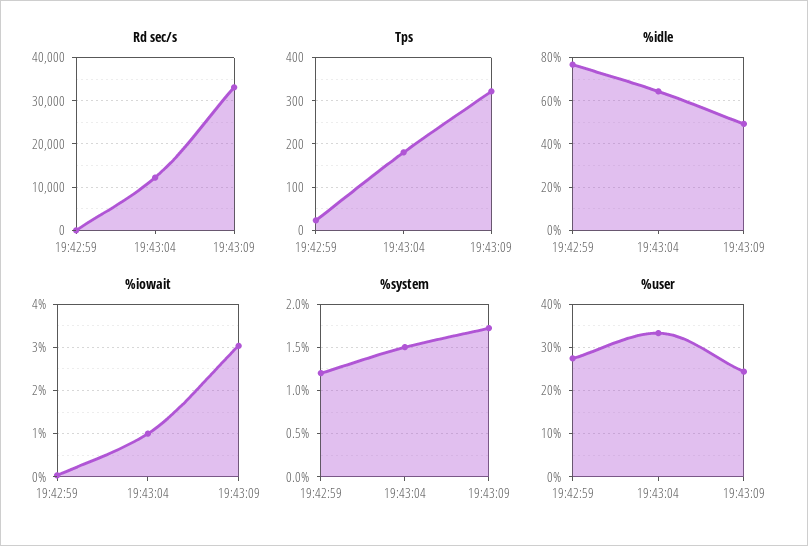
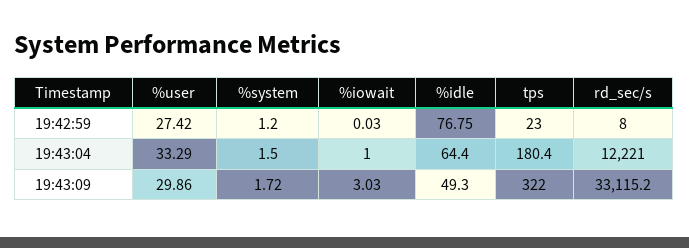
%user, 19:43:09: 24 -> 29.86

